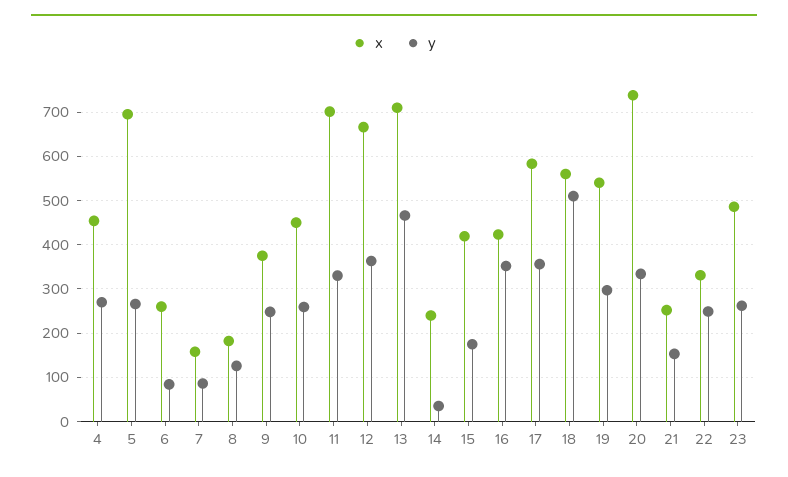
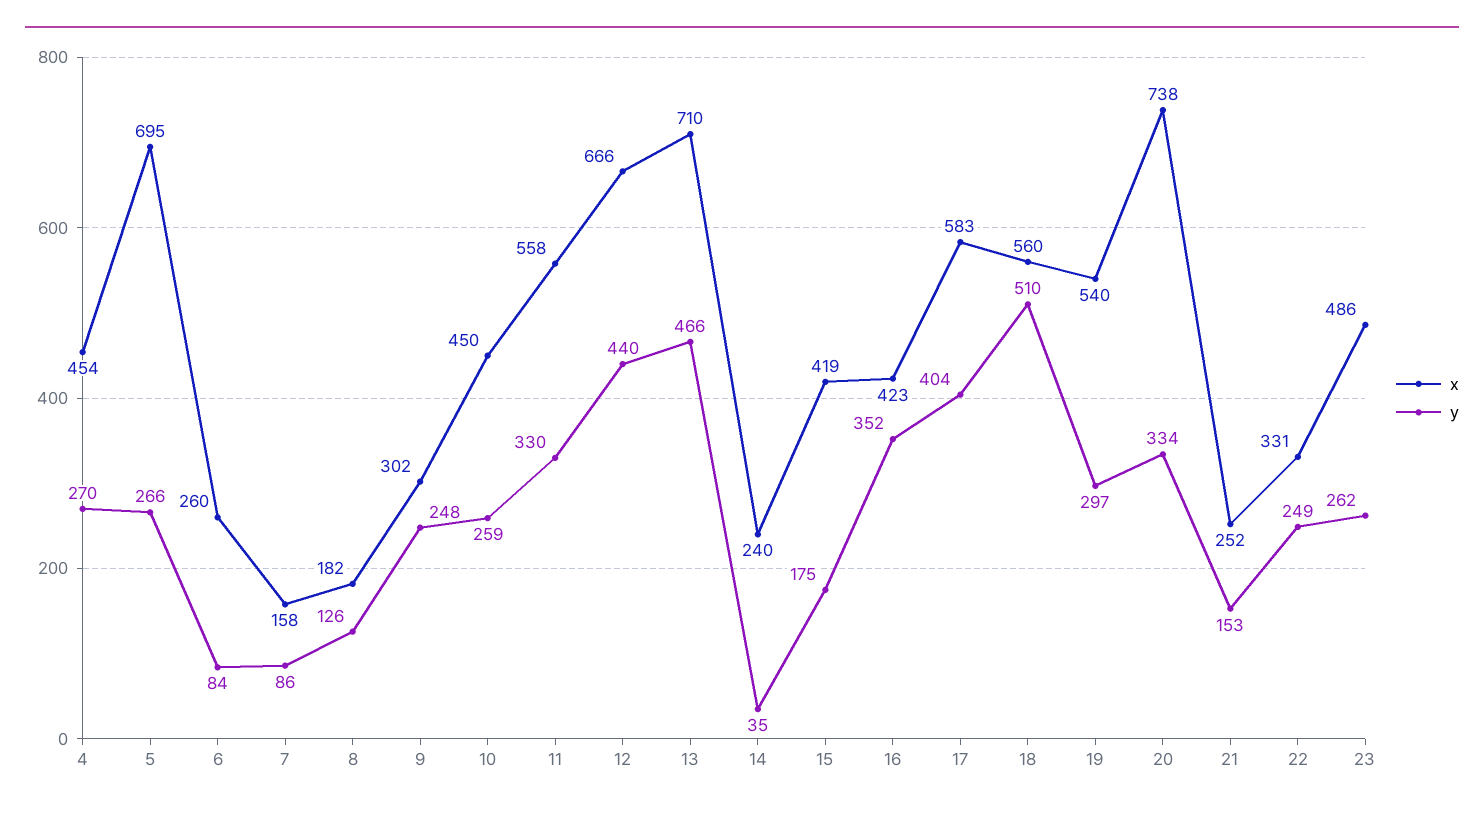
x, 9: 380 -> 302
x, 11: 700 -> 558
y, 12: 360 -> 440
y, 17: 360 -> 404

